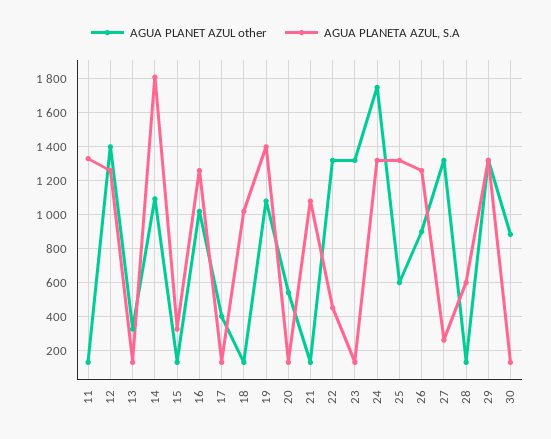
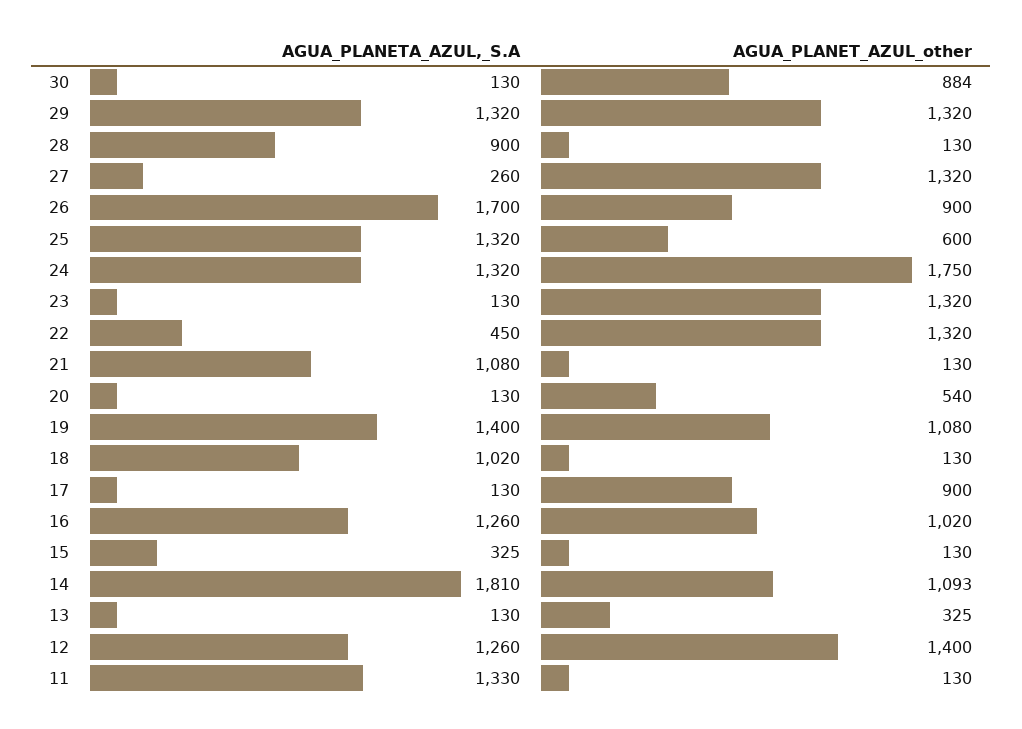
AGUA PLANET AZUL other, 17: 400 -> 900
AGUA PLANETA AZUL, S.A, 26: 1250 -> 1700
AGUA PLANETA AZUL, S.A, 28: 600 -> 900

